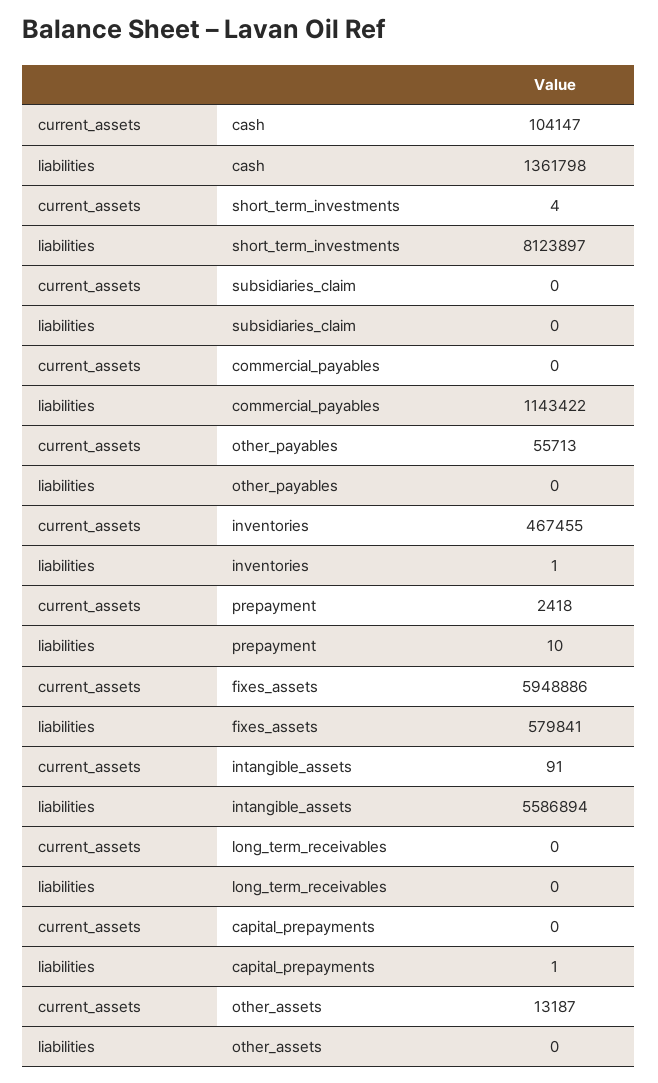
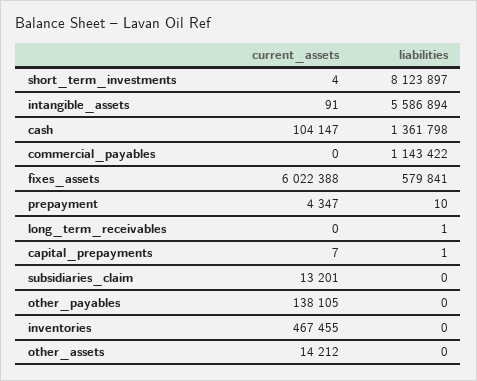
current_assets, subsidiaries_claim: 0 -> 13201
current_assets, other_payables: 55713 -> 138105
liabilities, inventories: 1 -> 0
current_assets, prepayment: 2418 -> 4347
current_assets, fixes_assets: 5948886 -> 6022388
liabilities, long_term_receivables: 0 -> 1
current_assets, capital_prepayments: 0 -> 7
current_assets, other_assets: 13187 -> 14212

